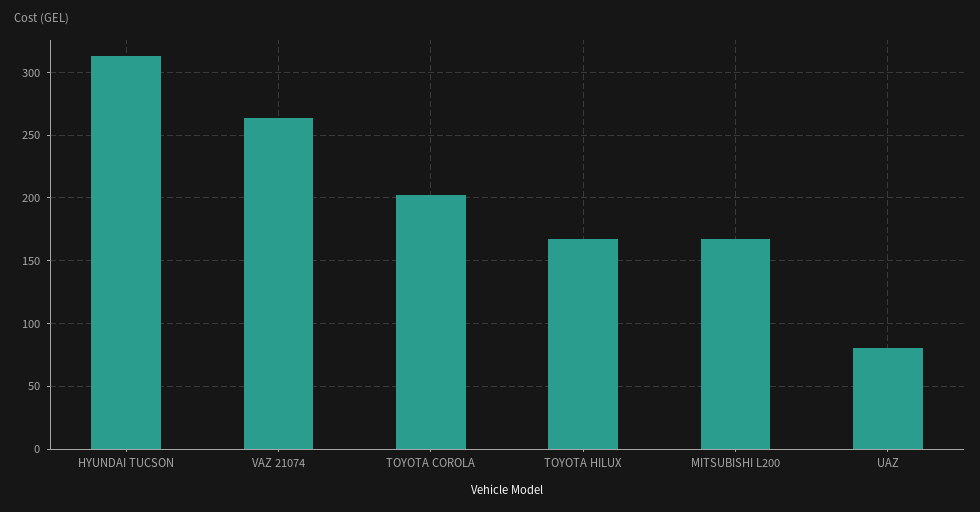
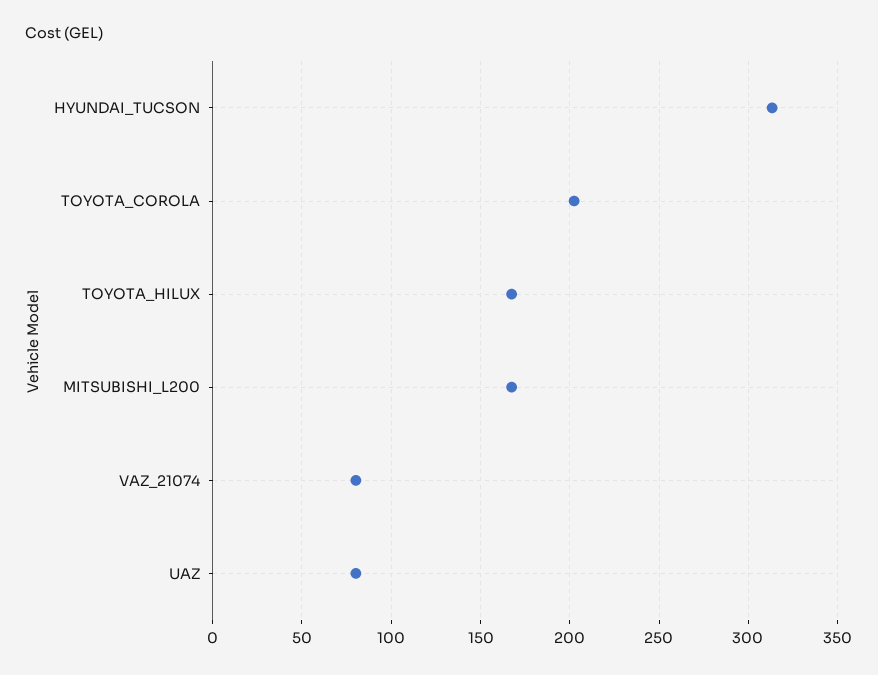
VAZ 21074: 265 -> 80

